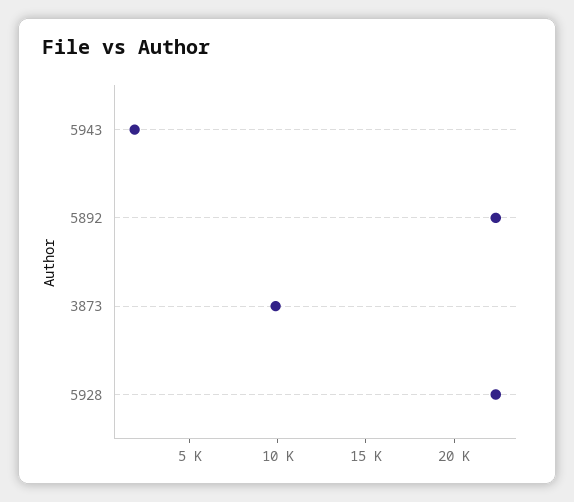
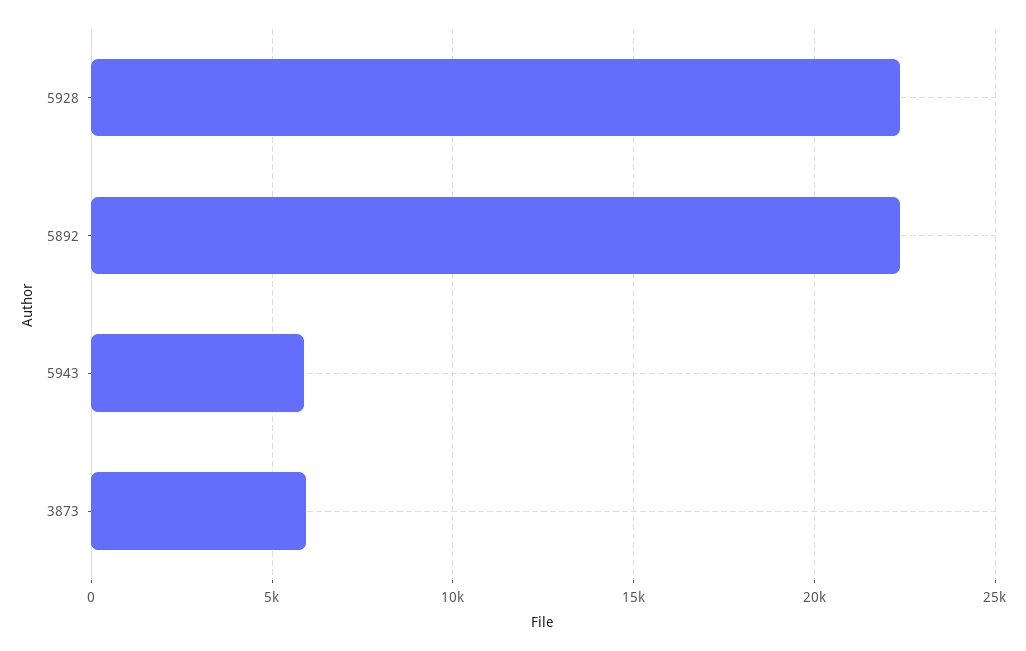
5943: 2000 -> 6000
3873: 10000 -> 6000

